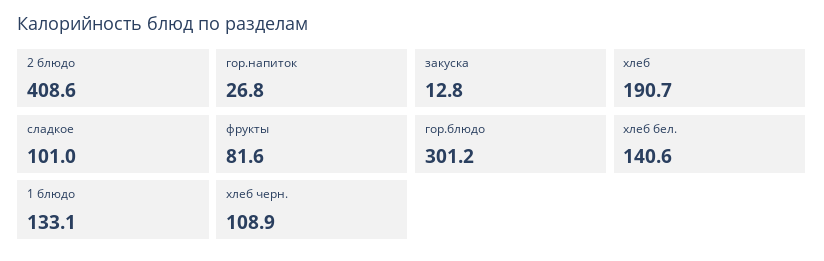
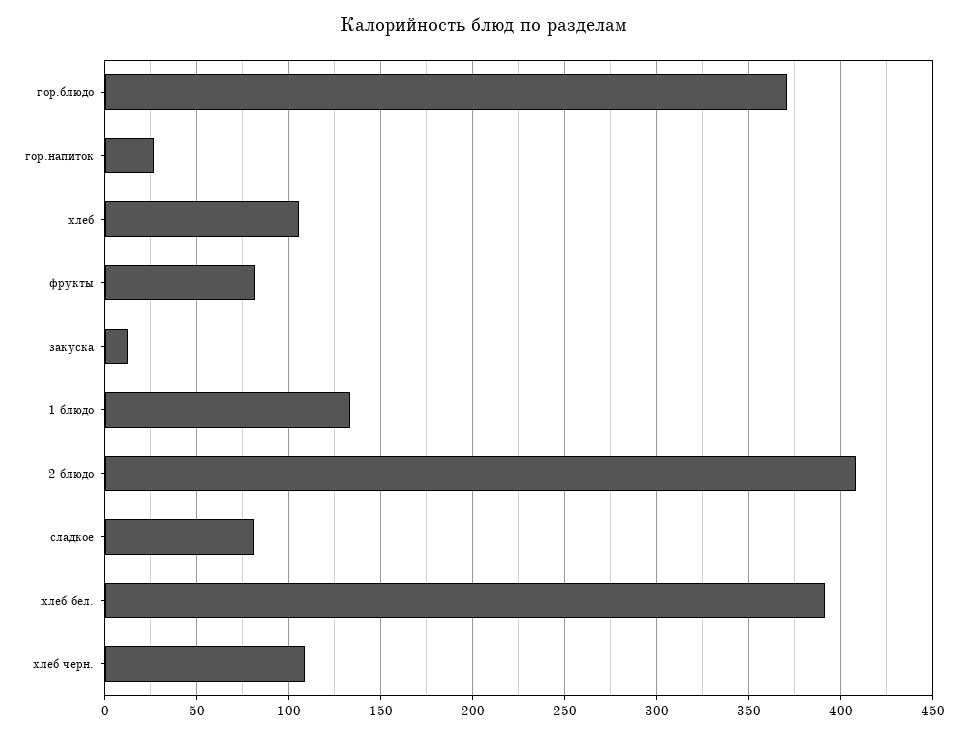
хлеб: 190.7 -> 105
сладкое: 101 -> 80
гор.блюдо: 301.2 -> 370
хлеб бел.: 140.6 -> 390

